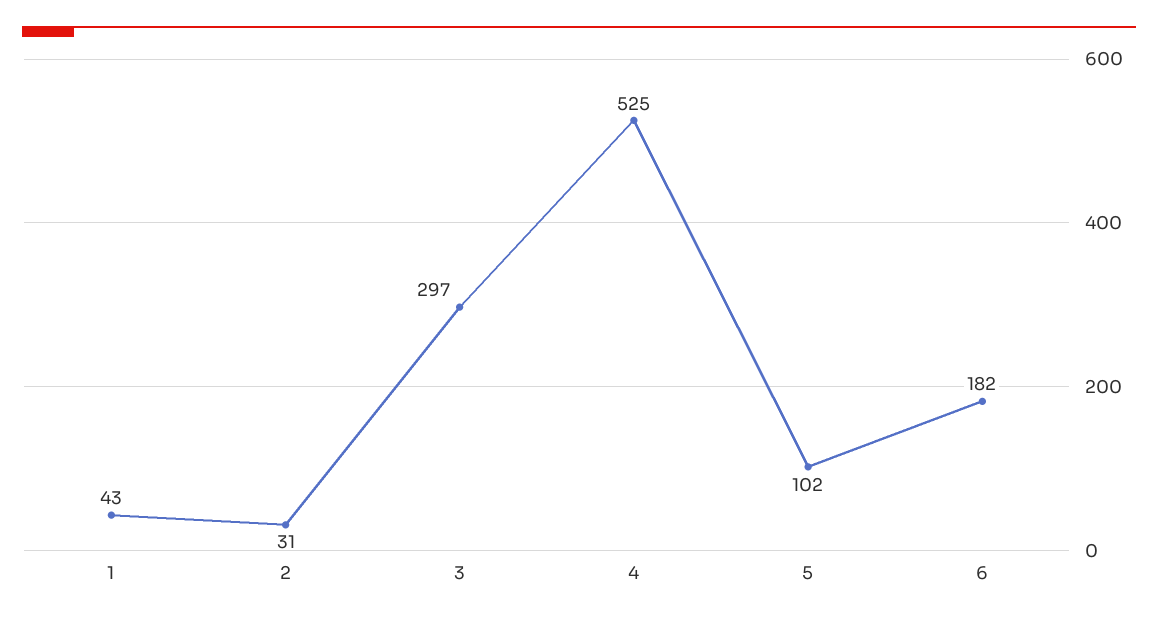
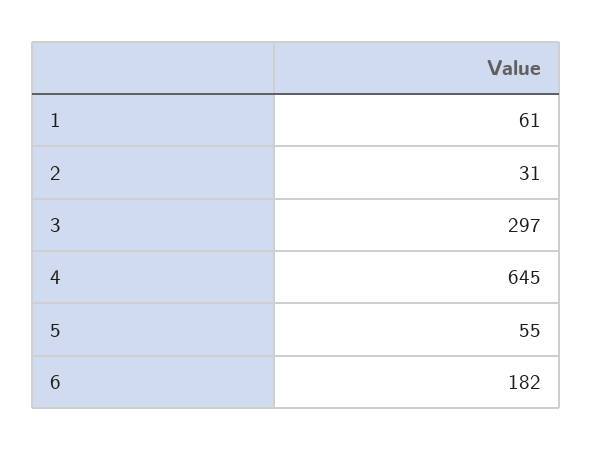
1: 43 -> 61
4: 525 -> 645
5: 102 -> 55

